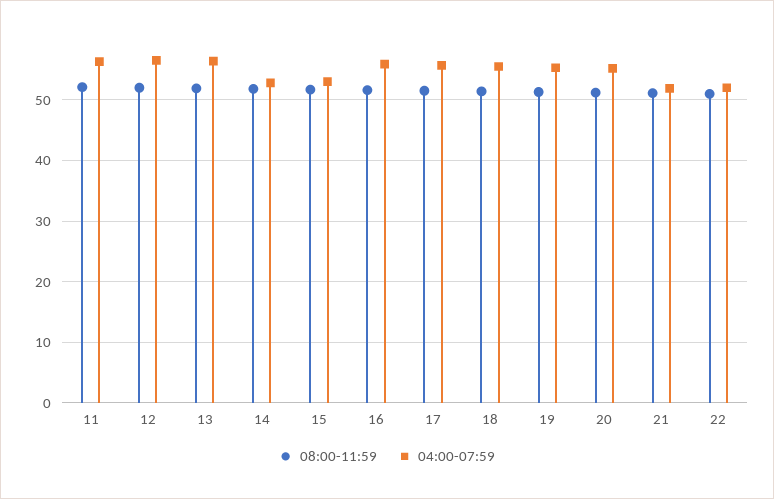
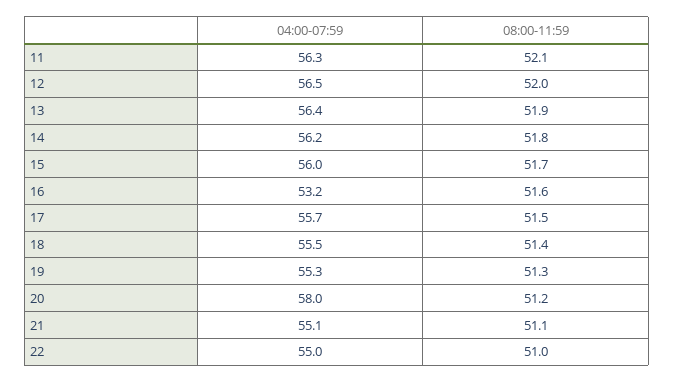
04:00-07:59, 14: 53 -> 56.2
04:00-07:59, 15: 53 -> 56
04:00-07:59, 16: 56 -> 53.2
04:00-07:59, 20: 55 -> 58
04:00-07:59, 21: 52 -> 55.1
04:00-07:59, 22: 52 -> 55

